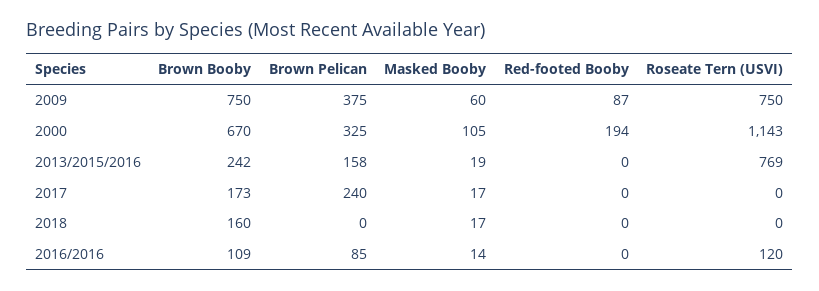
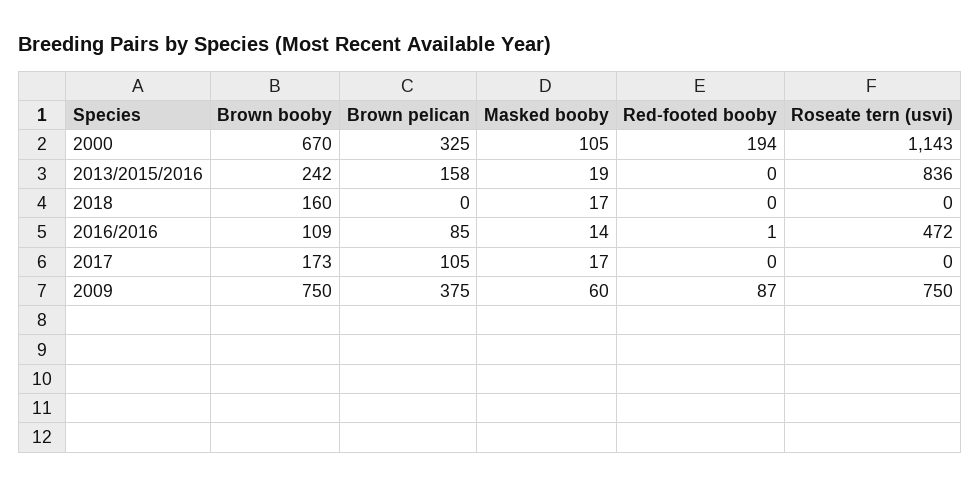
Roseate Tern (USVI), 2013/2015/2016: 769 -> 836
Brown Pelican, 2017: 240 -> 105
Red-footed Booby, 2016/2016: 0 -> 1
Roseate Tern (USVI), 2016/2016: 120 -> 472

